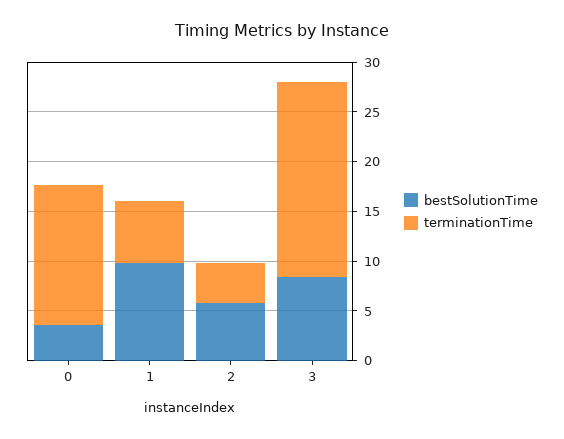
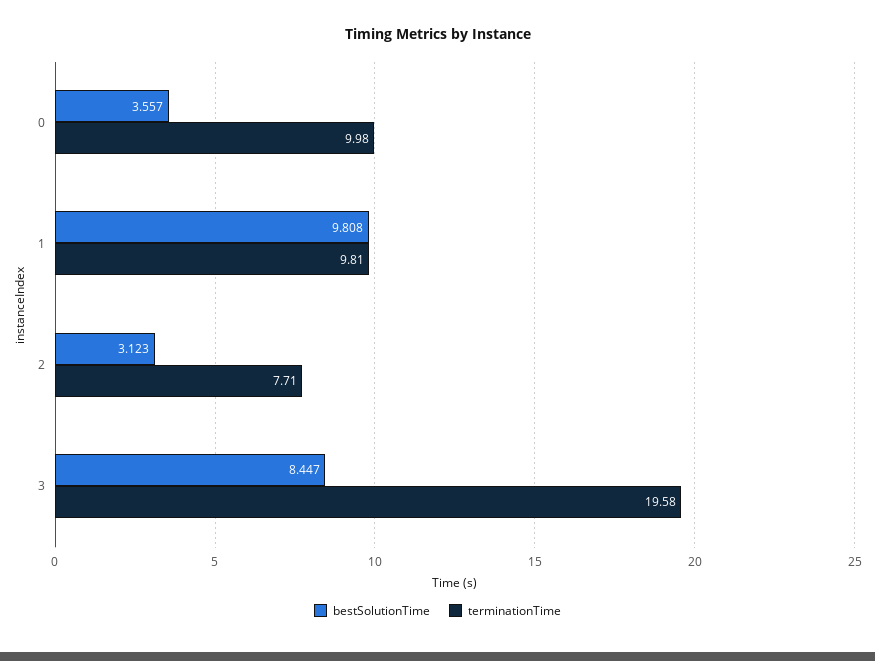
terminationTime, 0: 14 -> 9.98
terminationTime, 1: 6 -> 9.81
bestSolutionTime, 2: 6 -> 3.123
terminationTime, 2: 4 -> 7.71

